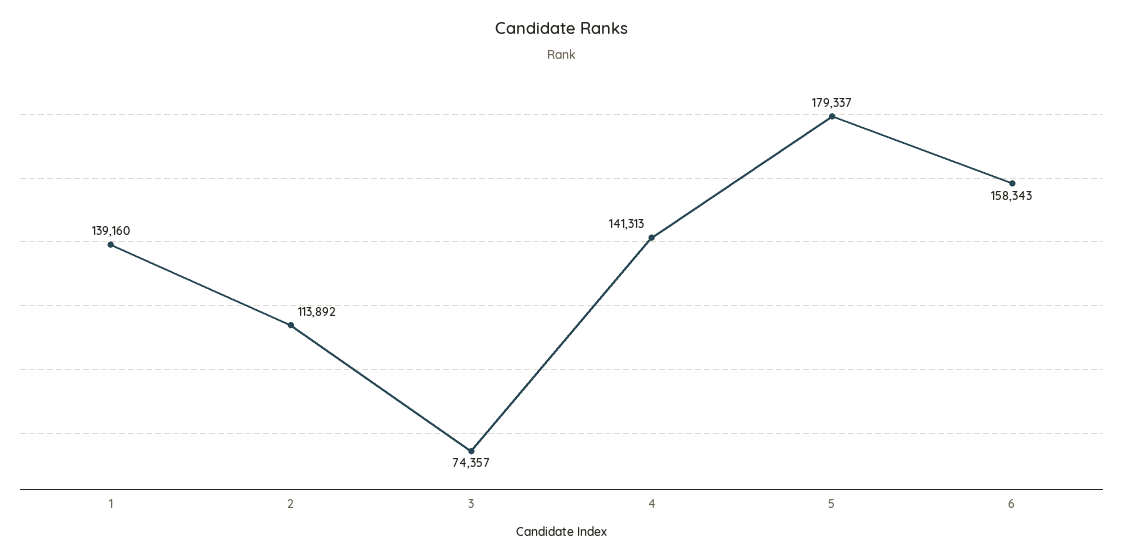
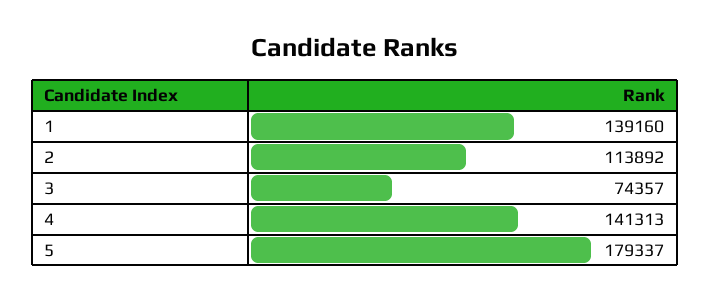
6: 158343 -> none

